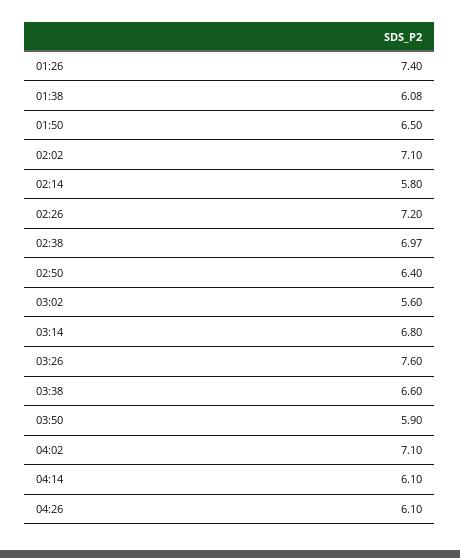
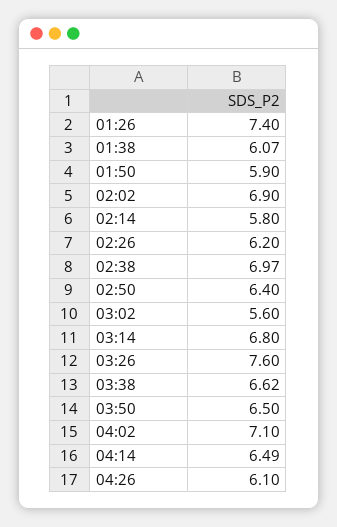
01:38: 6.08 -> 6.07
01:50: 6.5 -> 5.9
02:02: 7.1 -> 6.9
02:26: 7.2 -> 6.2
03:38: 6.6 -> 6.62
03:50: 5.9 -> 6.5
04:14: 6.1 -> 6.49

